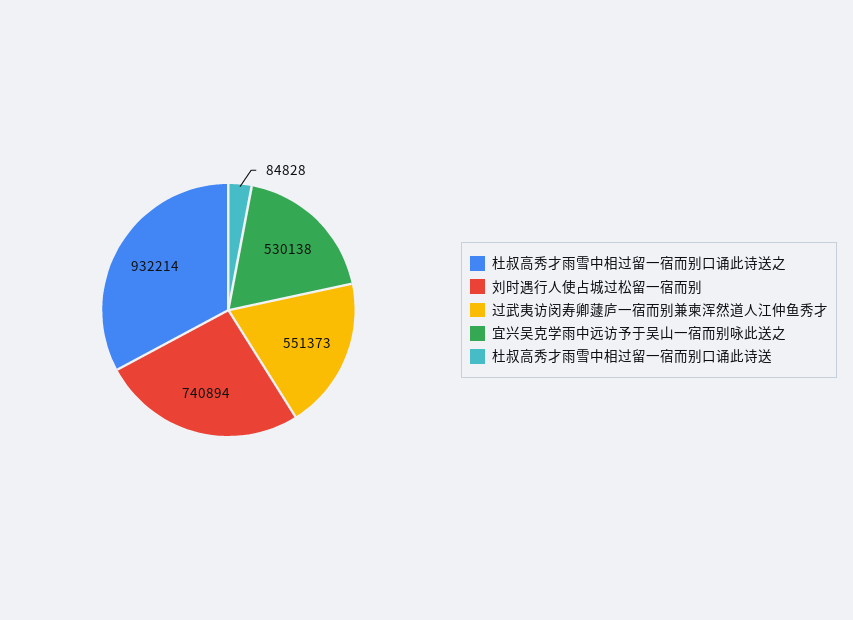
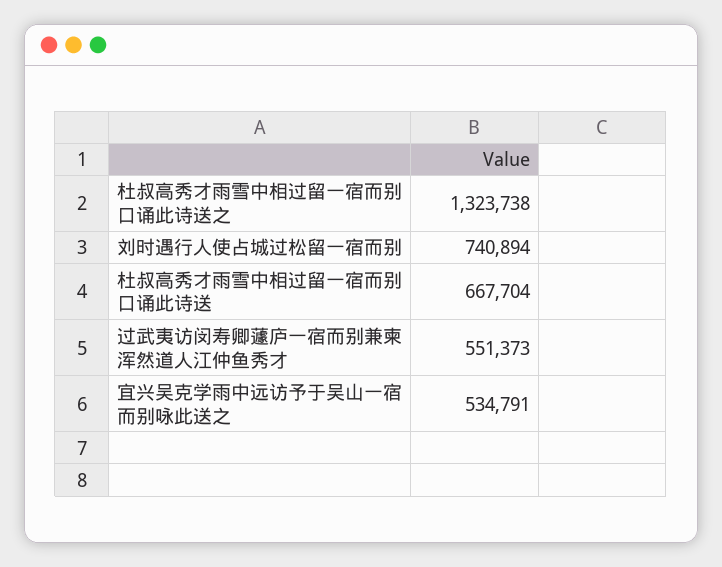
杜叔高秀才雨雪中相过留一宿而别口诵此诗送之: 932214 -> 1323738
宜兴吴克学雨中远访予于吴山一宿而别咏此送之: 530138 -> 534791
杜叔高秀才雨雪中相过留一宿而别口诵此诗送: 84828 -> 667704

